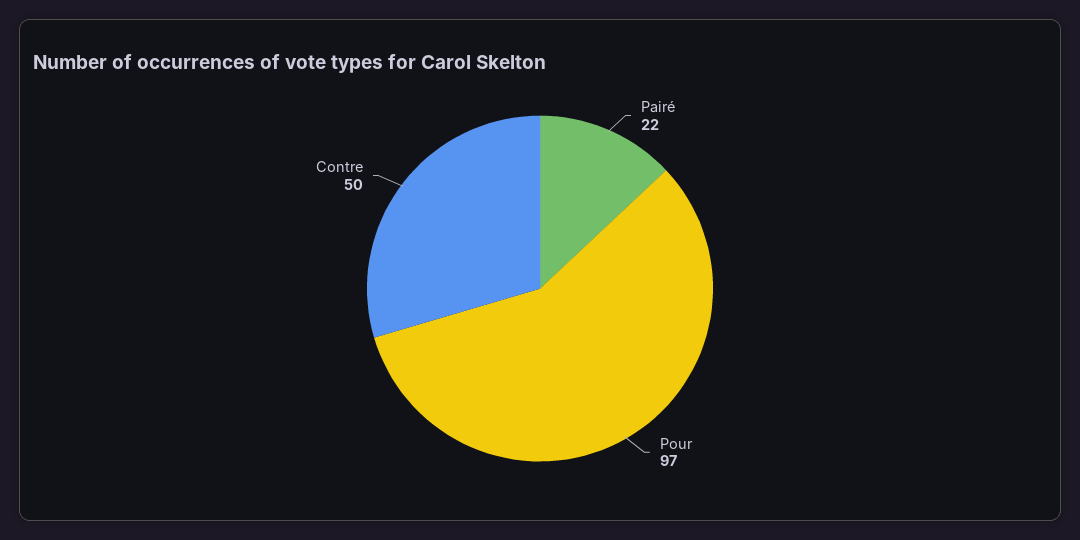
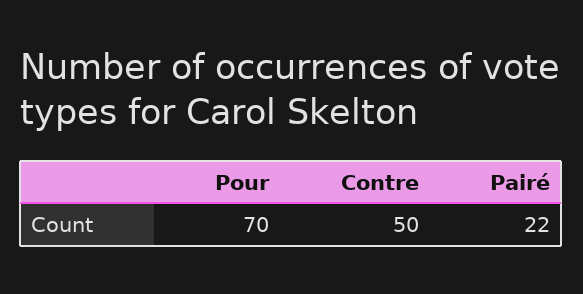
Pour: 97 -> 70

